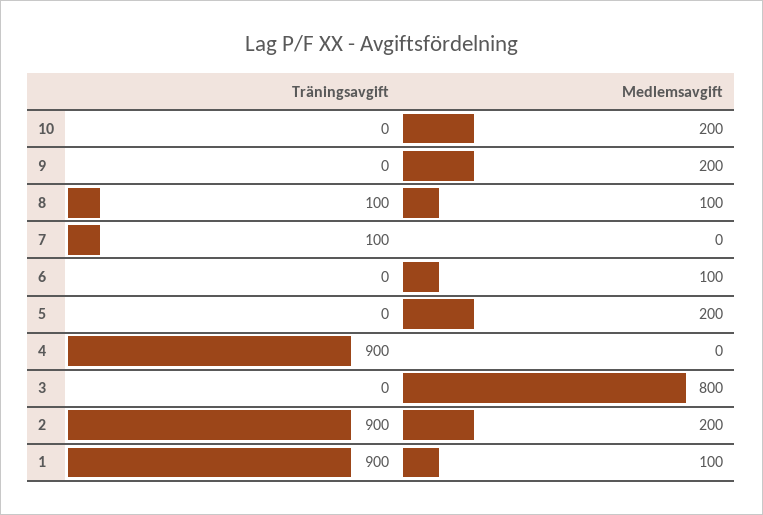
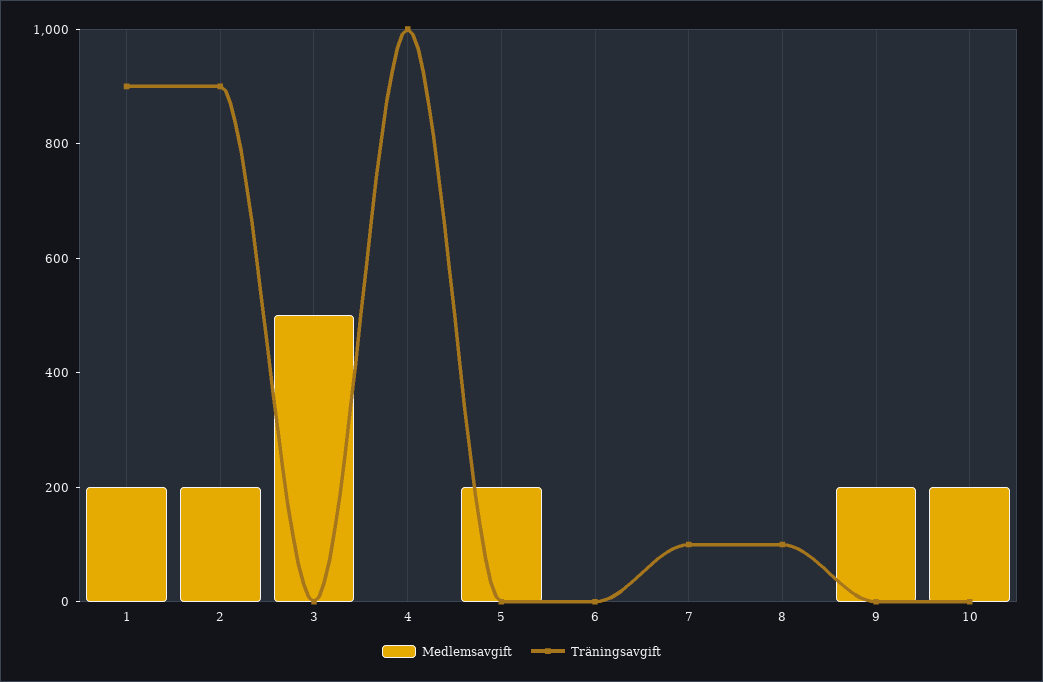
Medlemsavgift, 8: 100 -> 0
Medlemsavgift, 6: 100 -> 0
Träningsavgift, 4: 900 -> 1000
Medlemsavgift, 3: 800 -> 500
Medlemsavgift, 1: 100 -> 200

